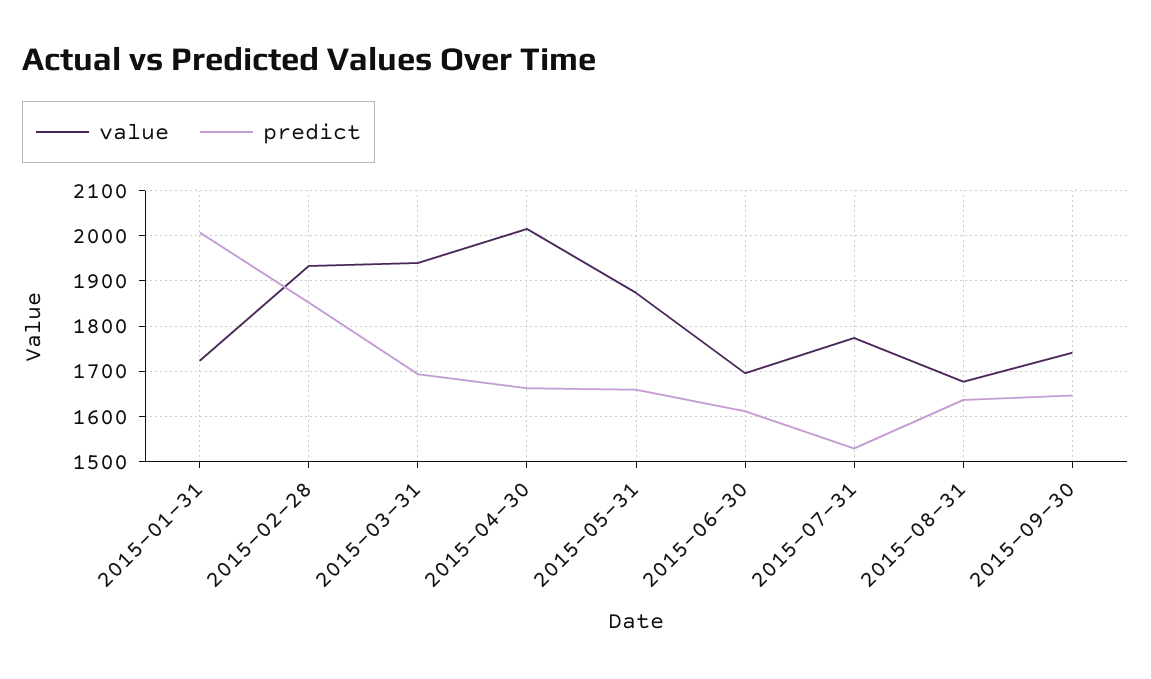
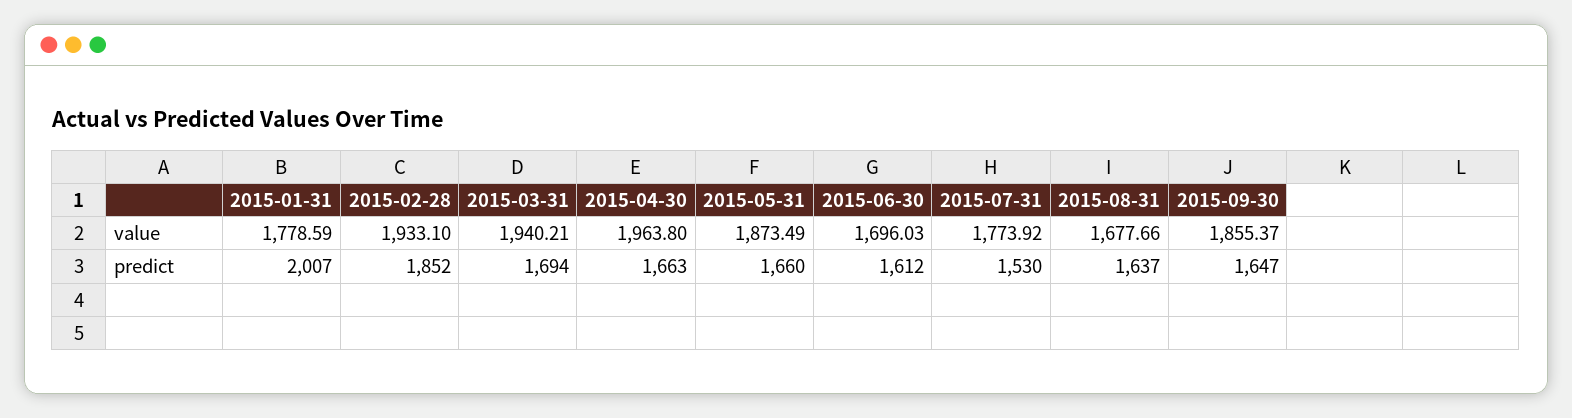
value, 2015-01-31: 1720 -> 1778.59
value, 2015-04-30: 2020 -> 1963.8
value, 2015-09-30: 1740 -> 1855.37

